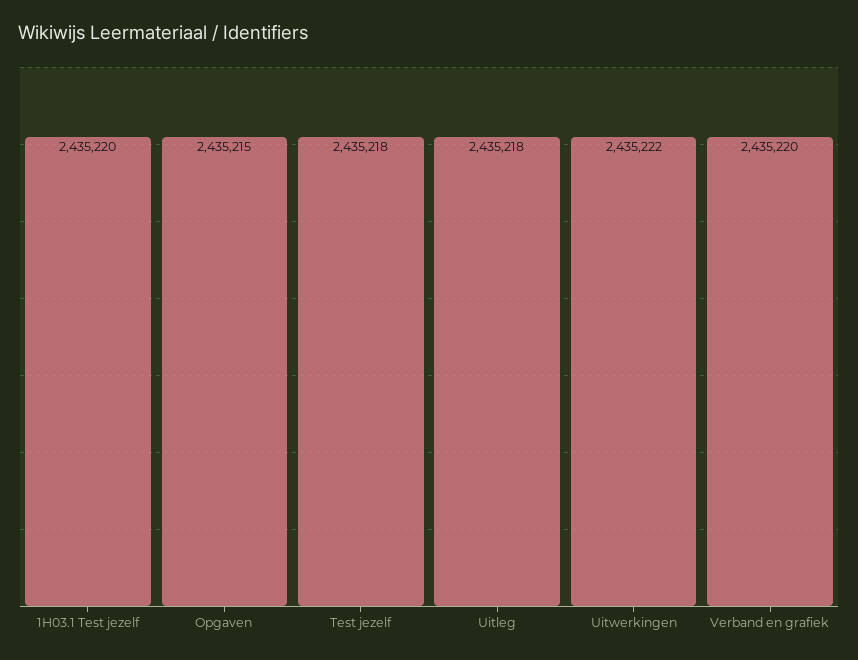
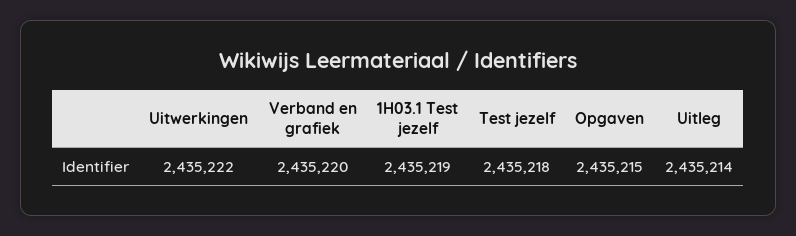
1H03.1 Test jezelf: 2435220 -> 2435219
Uitleg: 2435218 -> 2435214

